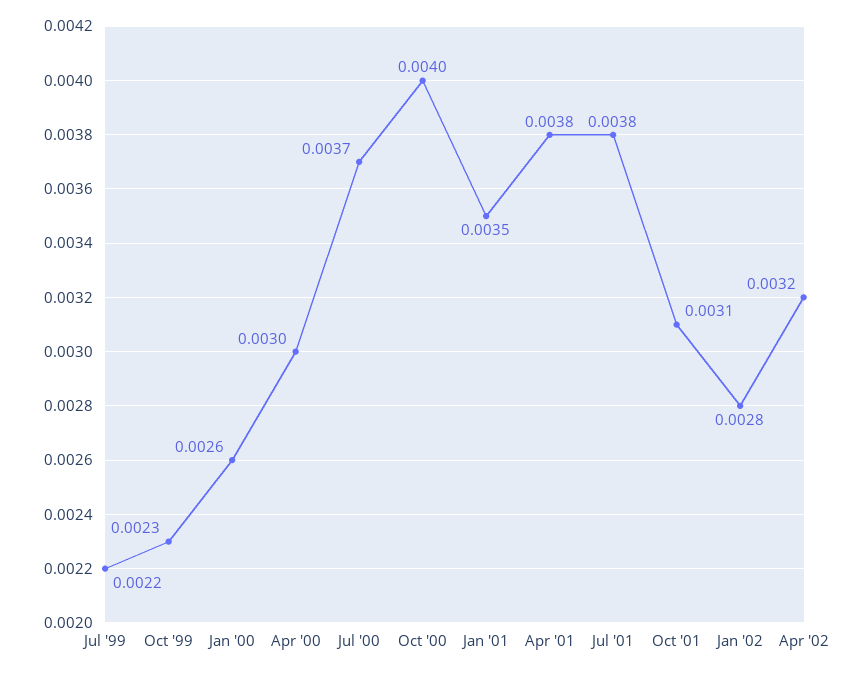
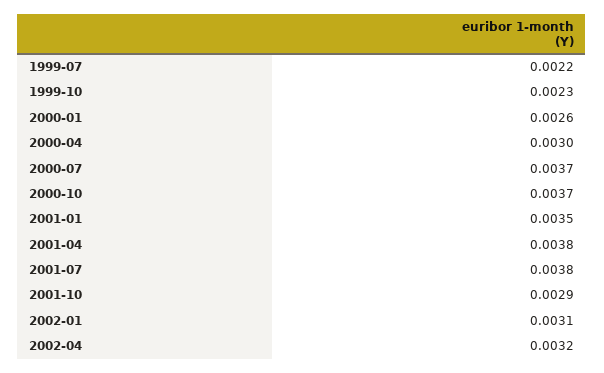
Oct '00: 0.004 -> 0.0037
Oct '01: 0.0031 -> 0.0029
Jan '02: 0.0028 -> 0.0031

